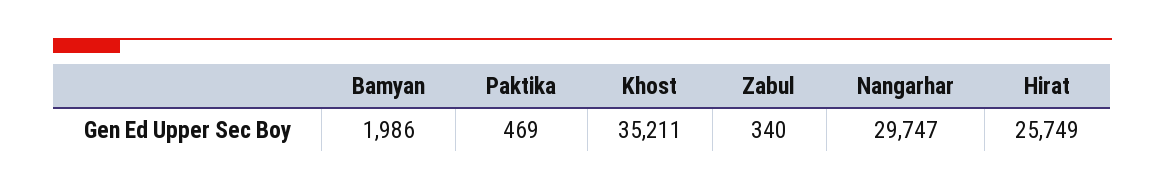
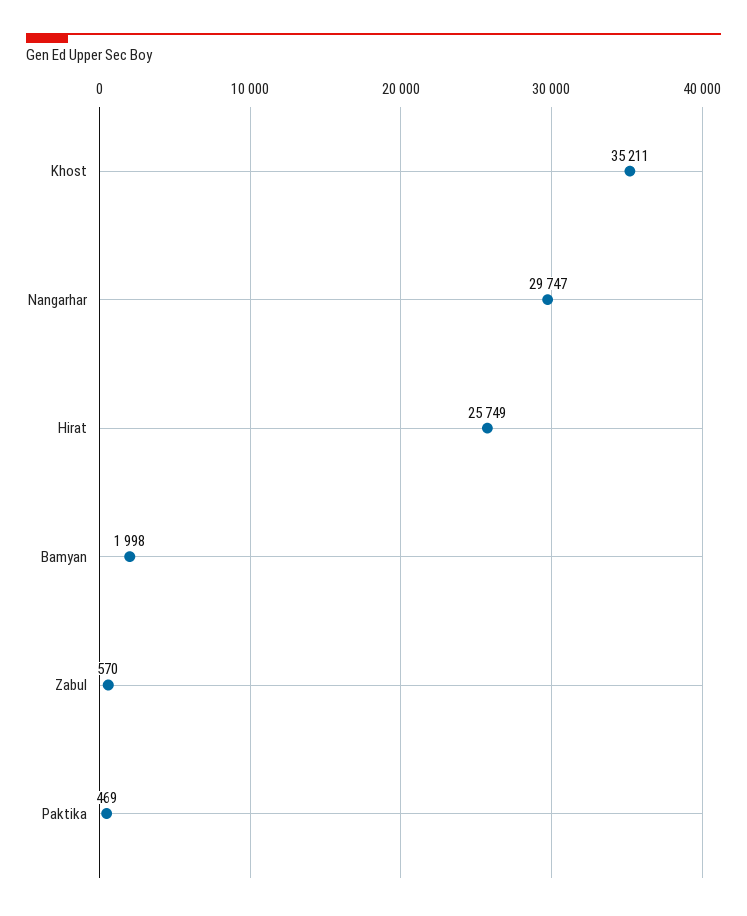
Bamyan: 1986 -> 1998
Zabul: 340 -> 570

